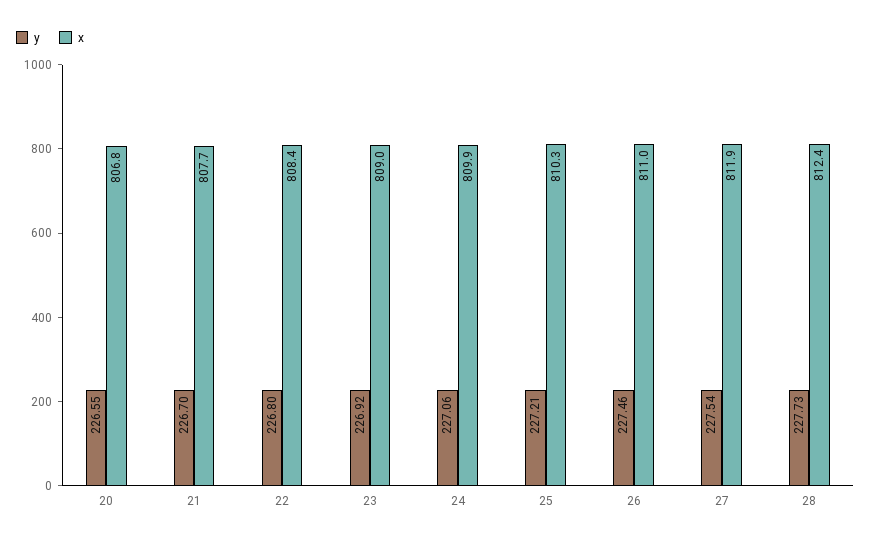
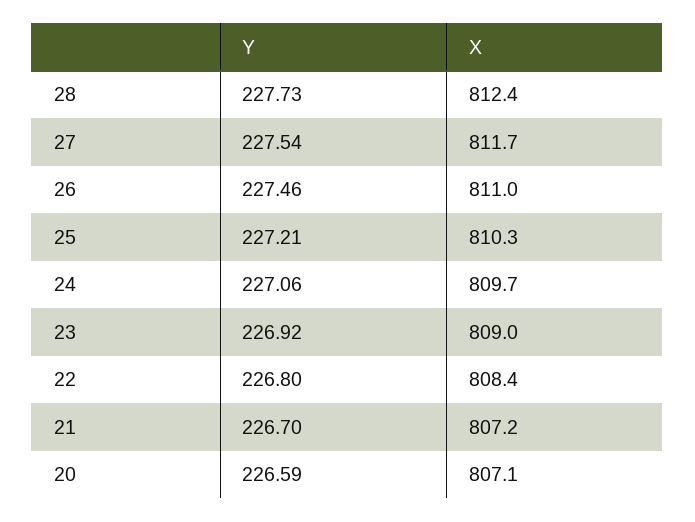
y, 20: 226.55 -> 226.59
x, 20: 806.8 -> 807.1
x, 21: 807.7 -> 807.2
x, 24: 809.9 -> 809.7
x, 27: 811.9 -> 811.7

